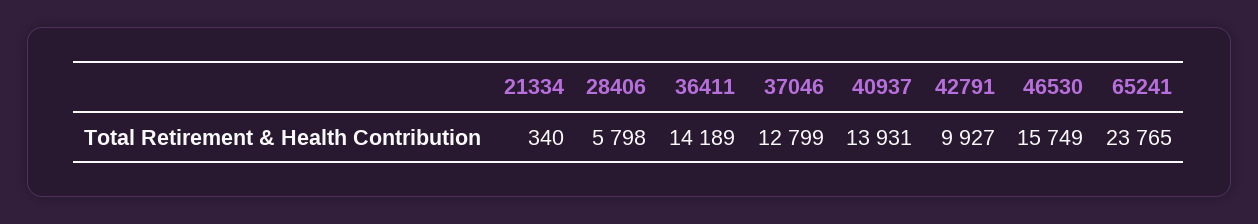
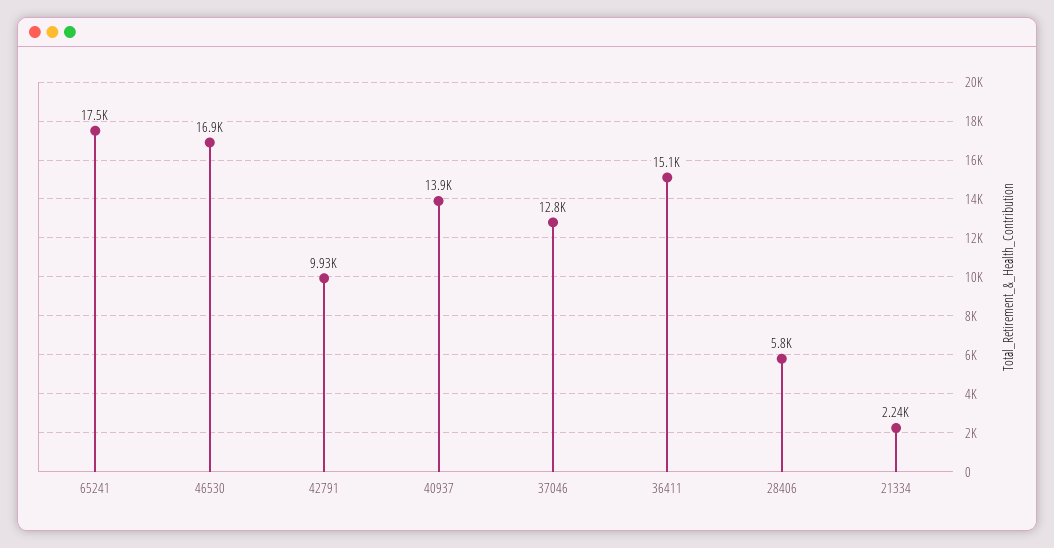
21334: 340 -> 2240
36411: 14189 -> 15100
46530: 15749 -> 16900
65241: 23765 -> 17500

